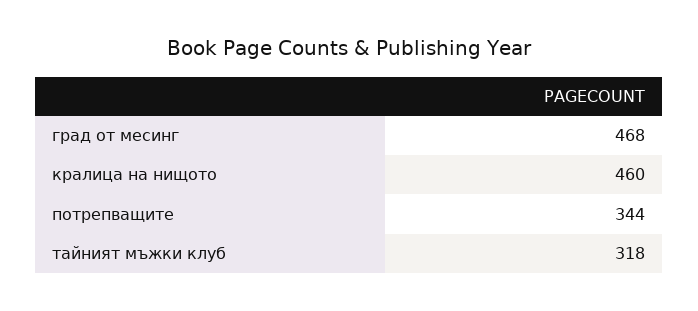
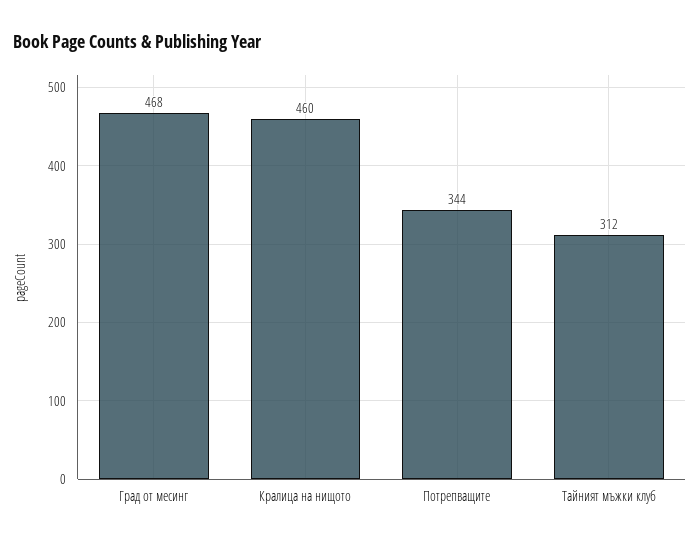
тайният мъжки клуб: 318 -> 312

